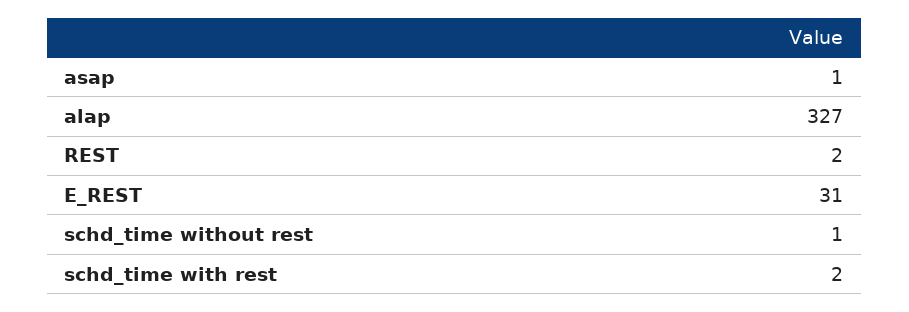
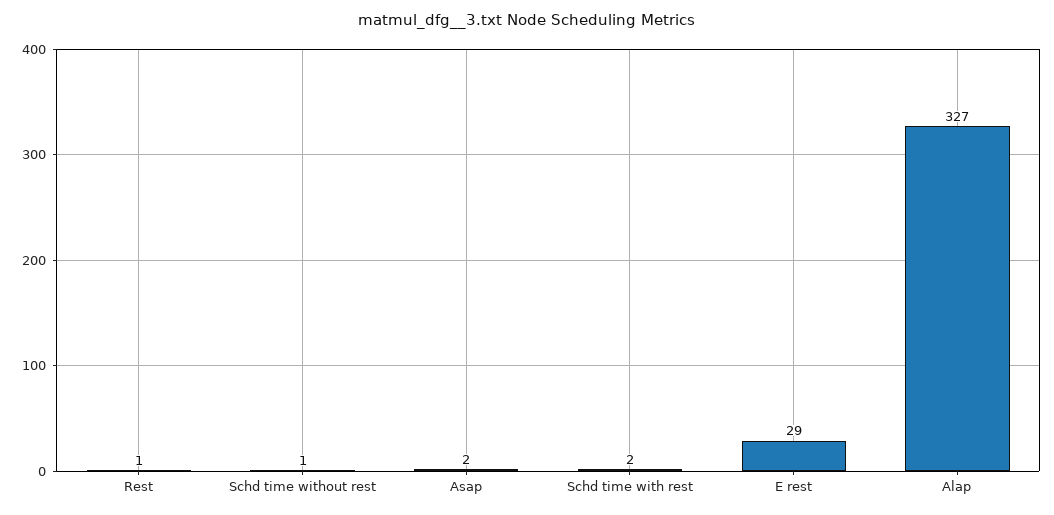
asap: 1 -> 2
REST: 2 -> 1
E_REST: 31 -> 29

